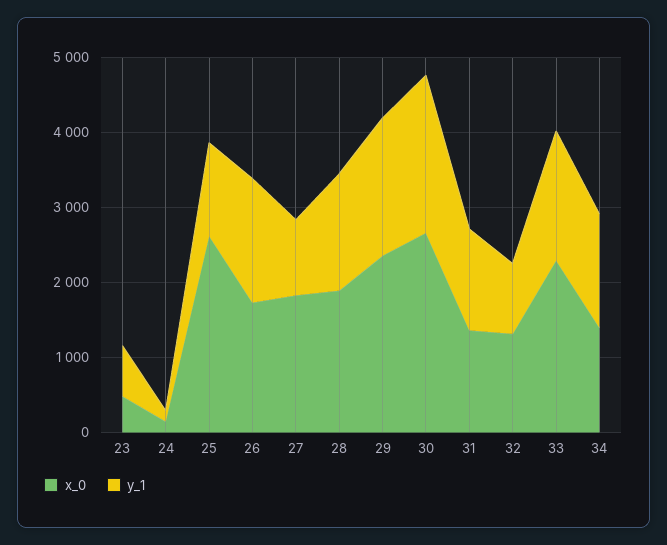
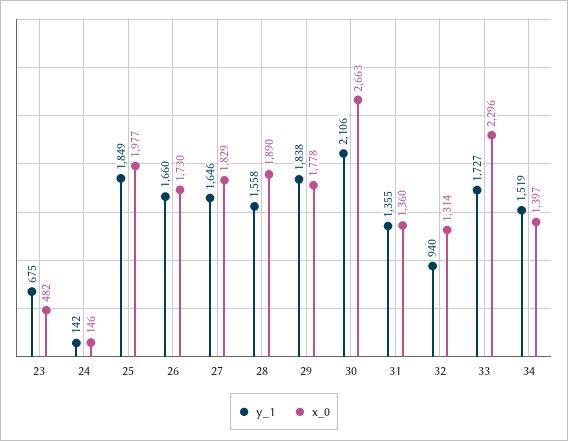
x_0, 25: 2600 -> 1977
y_1, 25: 1200 -> 1849
y_1, 27: 1000 -> 1646
x_0, 29: 2400 -> 1778

